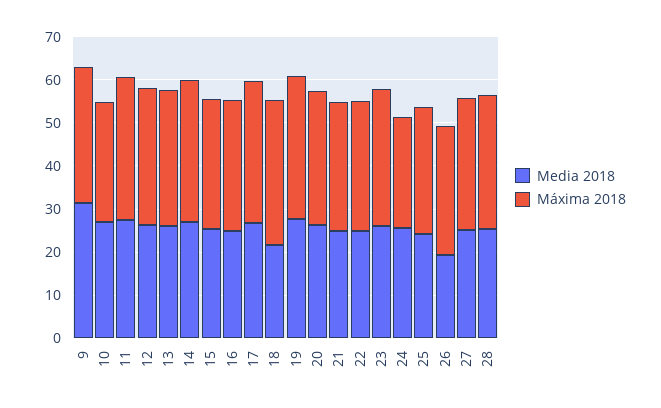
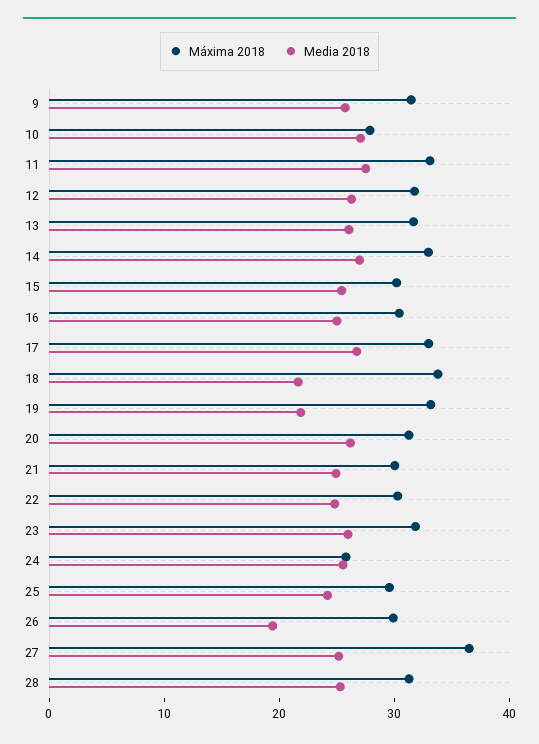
Media 2018, 9: 32 -> 26
Media 2018, 19: 28 -> 22
Máxima 2018, 27: 30 -> 36

